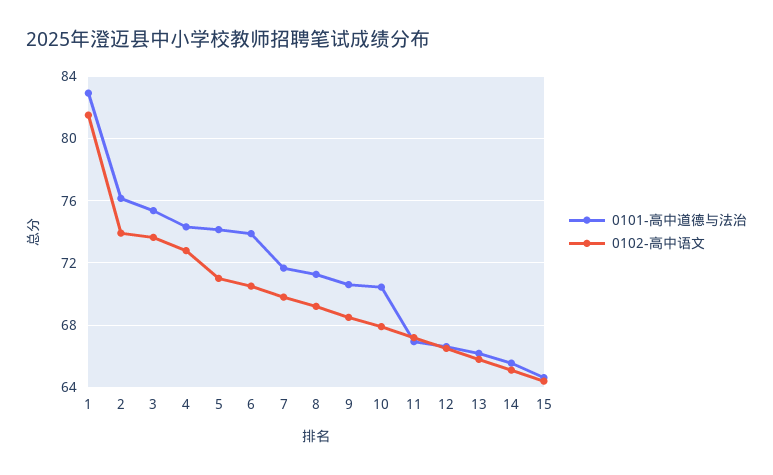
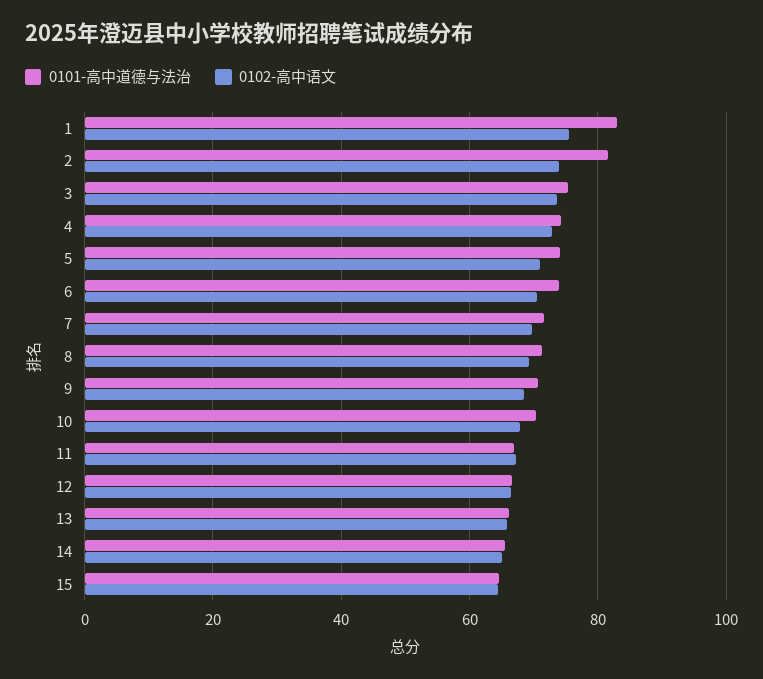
0102-高中语文, 1: 81.5 -> 76
0101-高中道德与法治, 2: 76 -> 82

